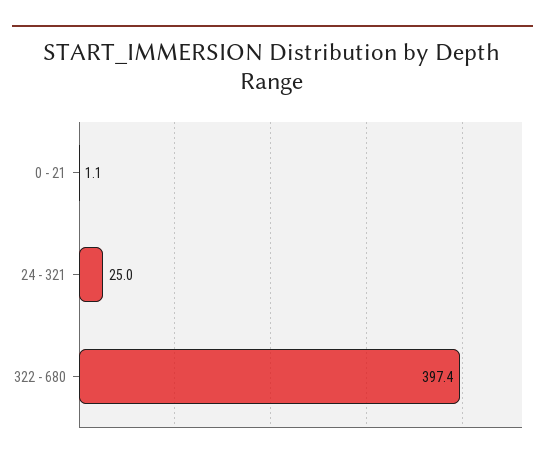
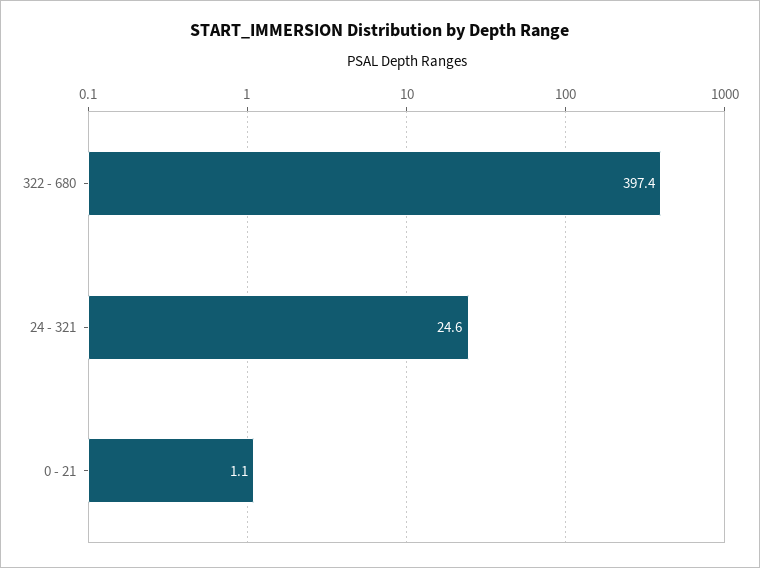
24 - 321: 25 -> 24.6

